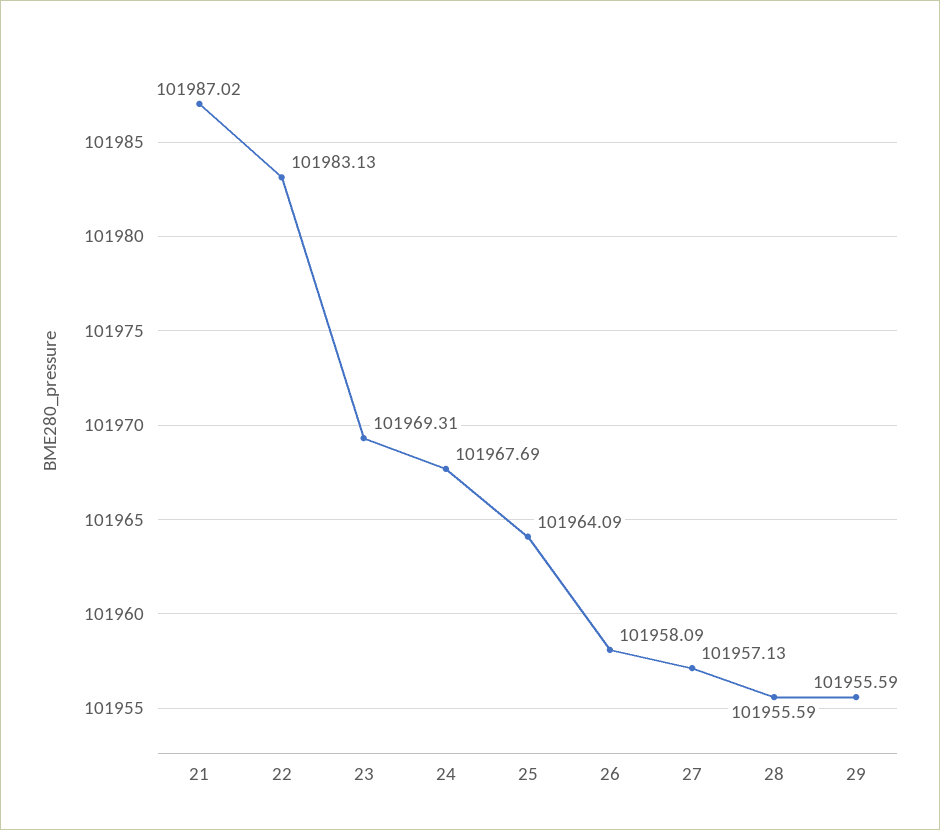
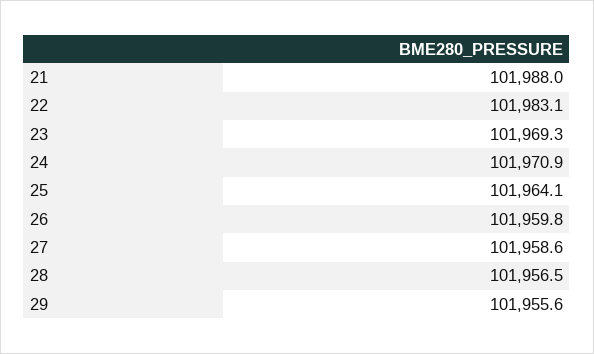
21: 101987.02 -> 101988
24: 101967.69 -> 101970.9
26: 101958.09 -> 101959.8
27: 101957.13 -> 101958.6
28: 101955.59 -> 101956.5

